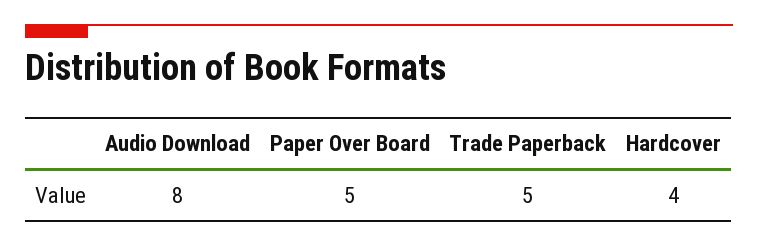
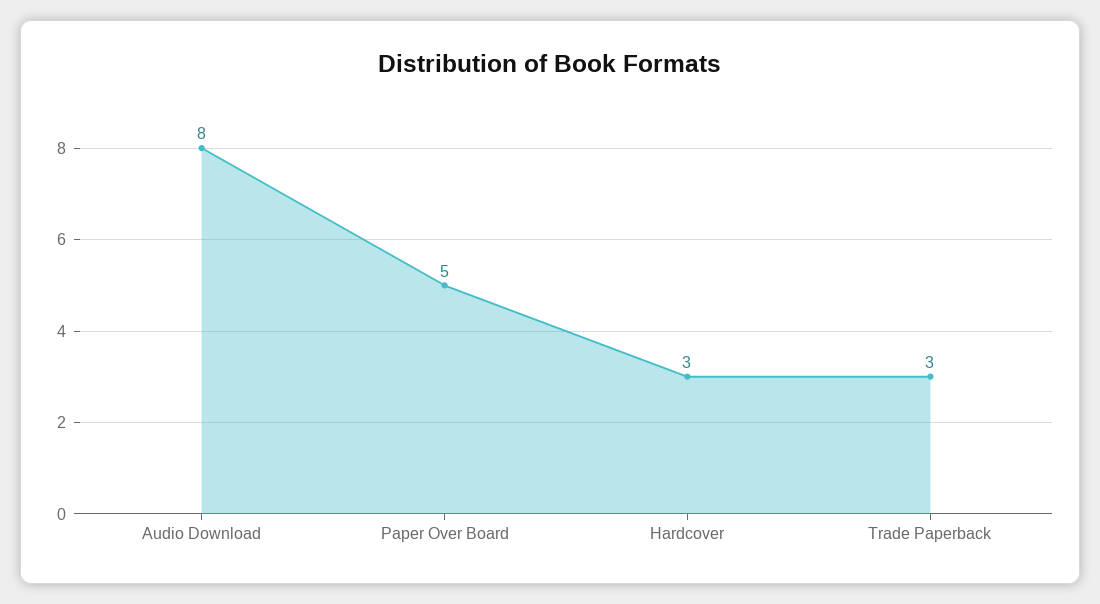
Trade Paperback: 5 -> 3
Hardcover: 4 -> 3

